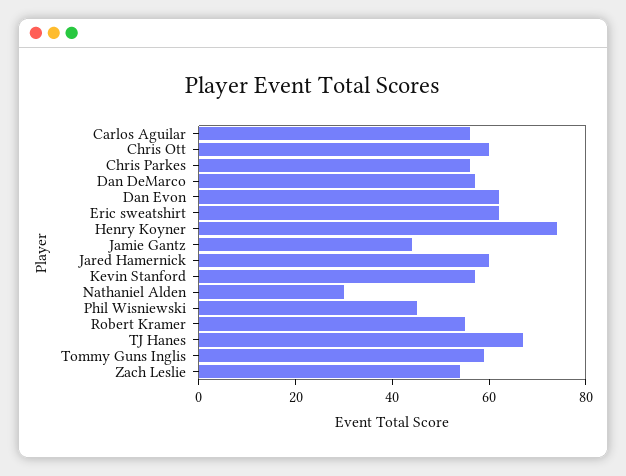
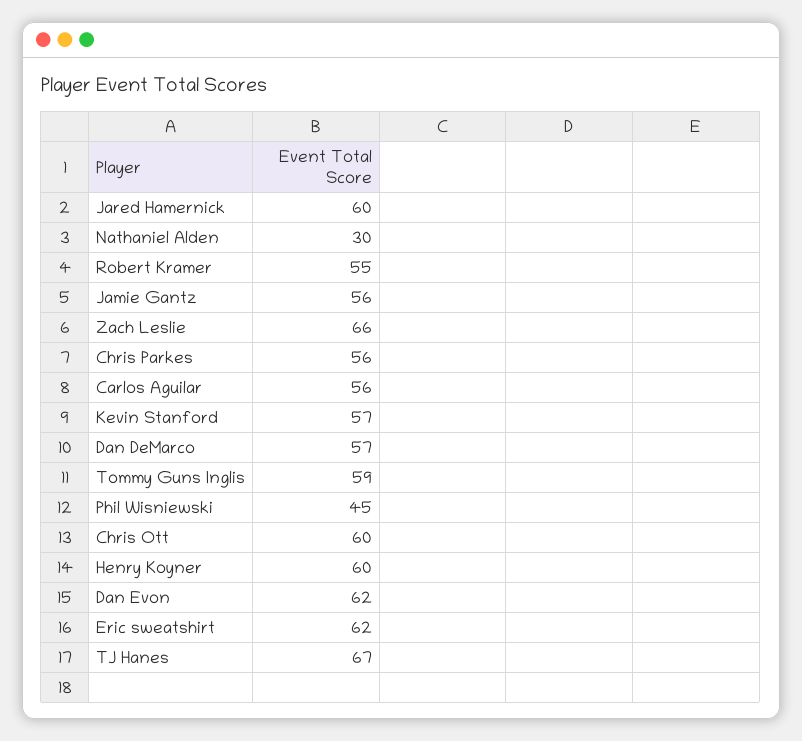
Henry Koyner: 75 -> 60
Jamie Gantz: 45 -> 56
Zach Leslie: 55 -> 66

